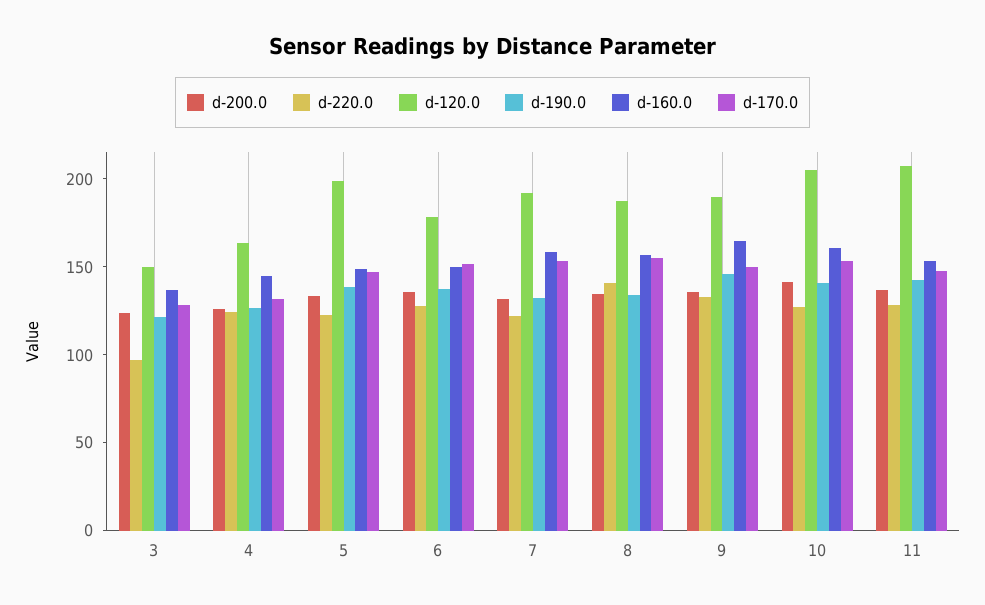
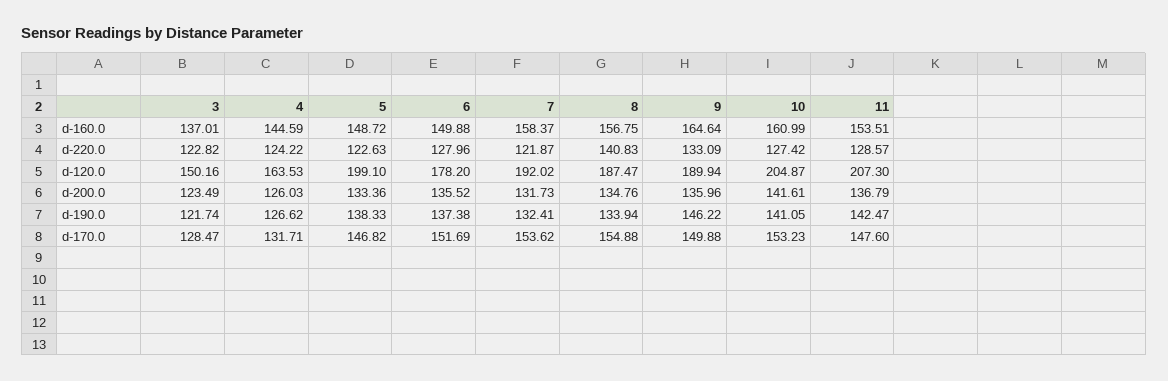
d-220.0, 3: 100 -> 122.82

